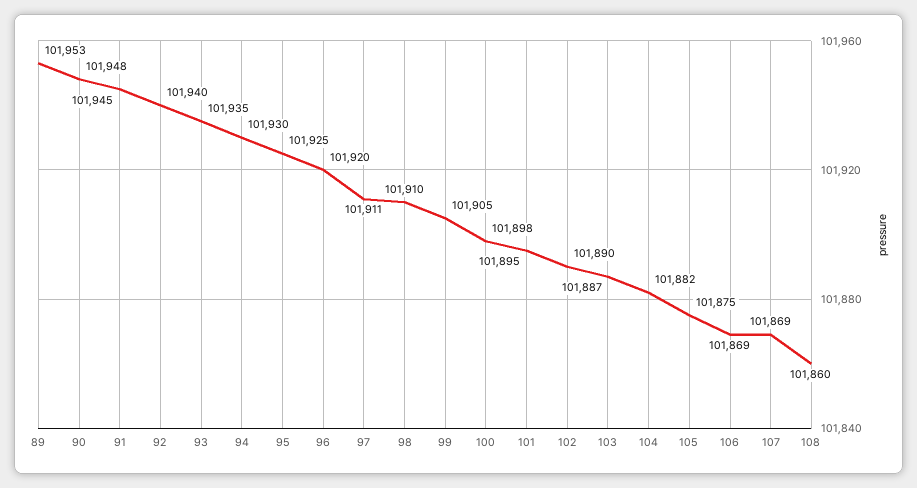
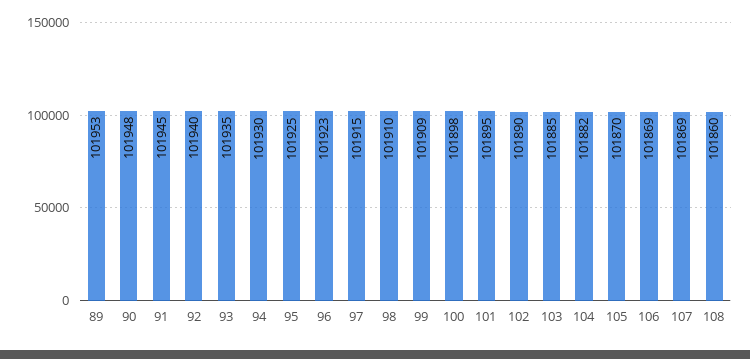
96: 101920 -> 101923
97: 101911 -> 101915
99: 101905 -> 101909
103: 101887 -> 101885
105: 101875 -> 101870

